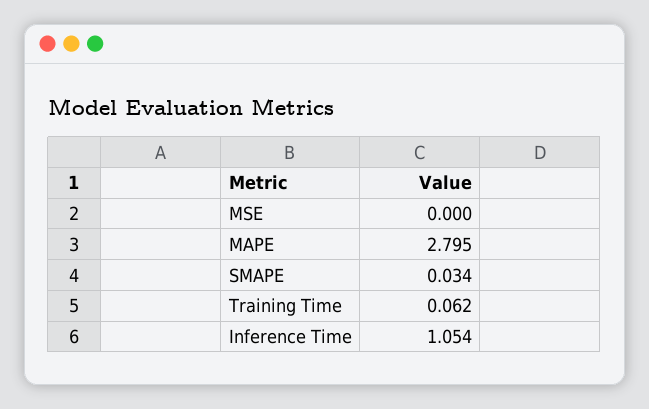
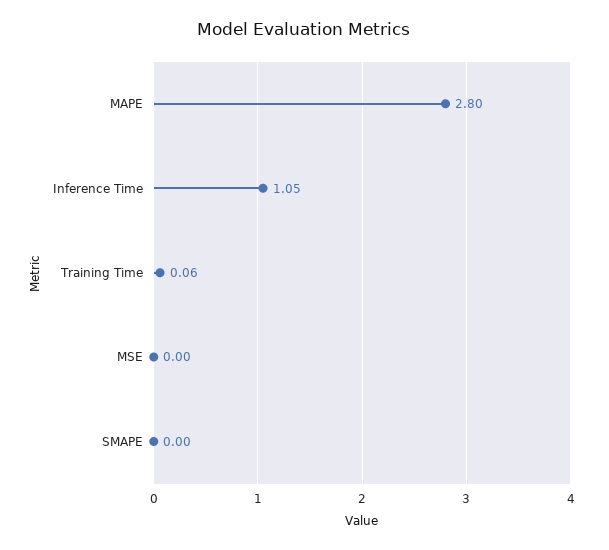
SMAPE: 0.034 -> 0

